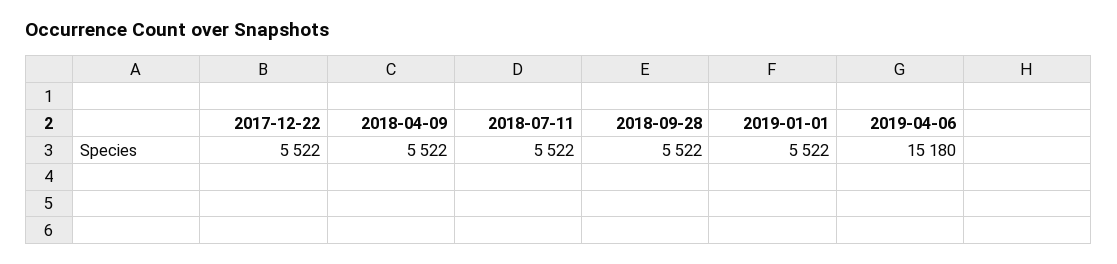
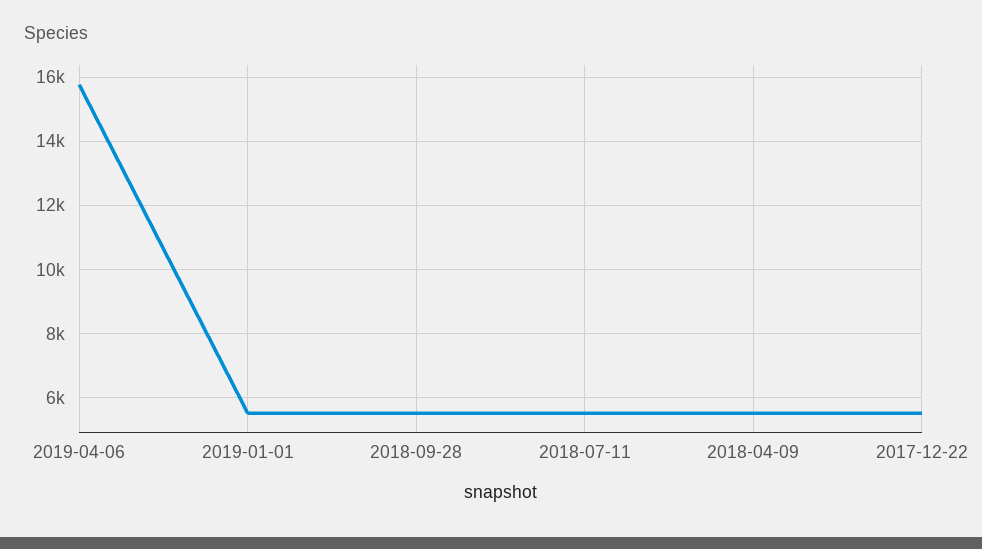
2019-04-06: 15180 -> 15800

